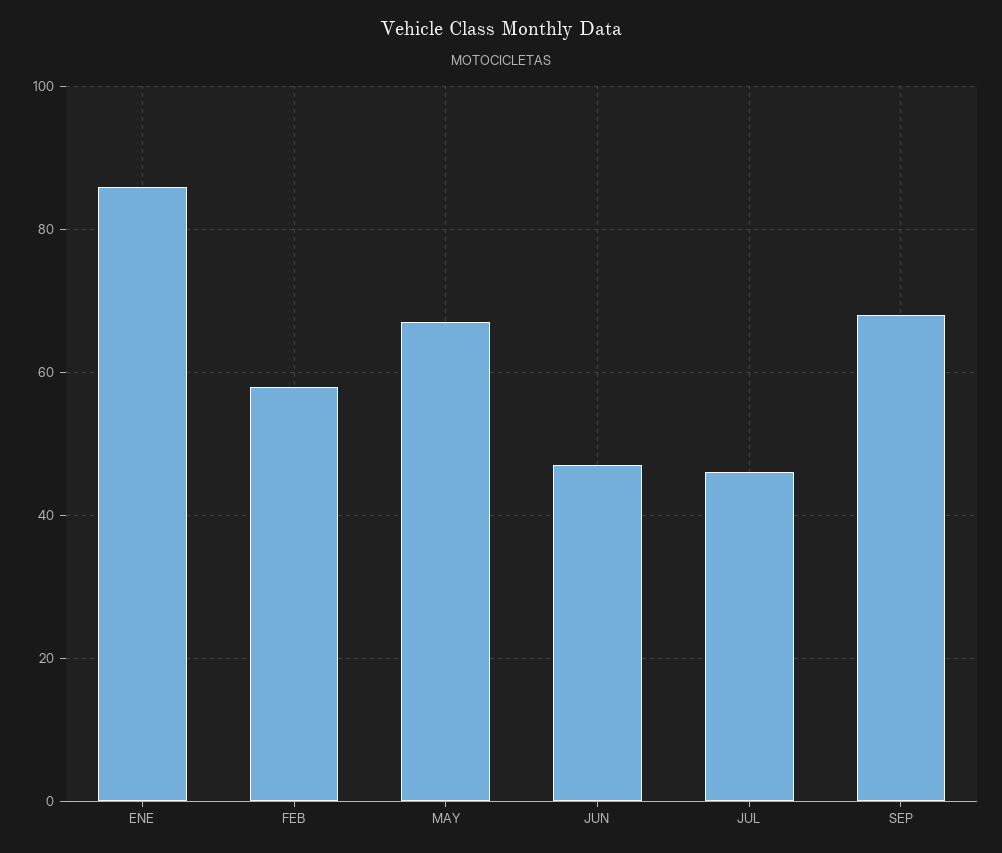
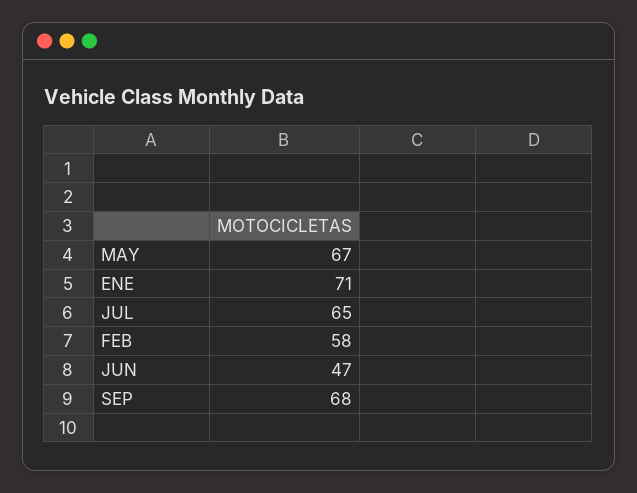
ENE: 85 -> 71
JUL: 45 -> 65

